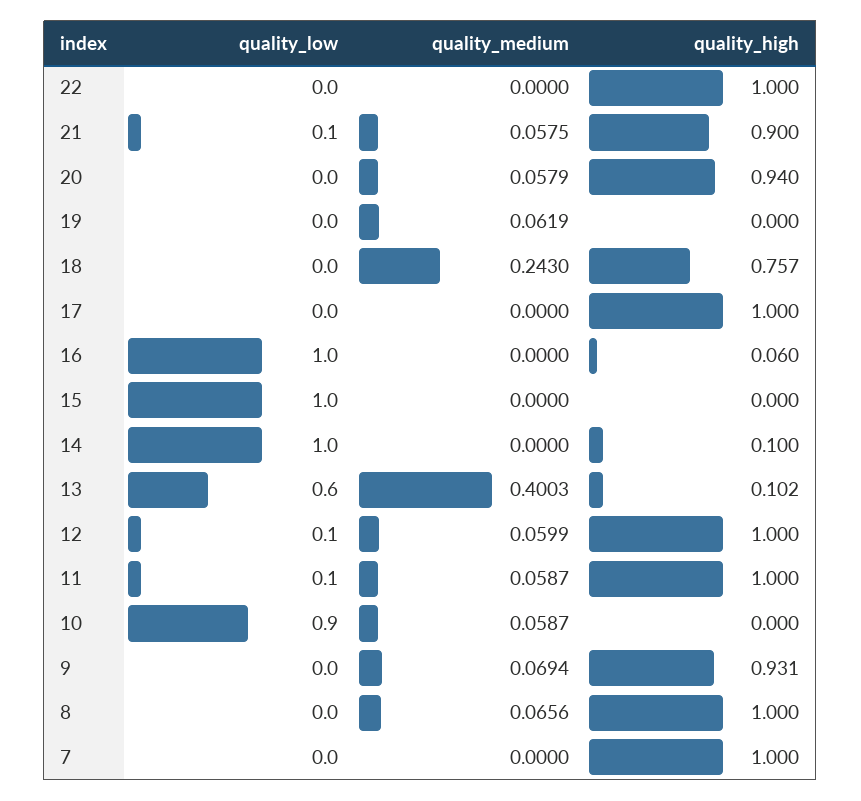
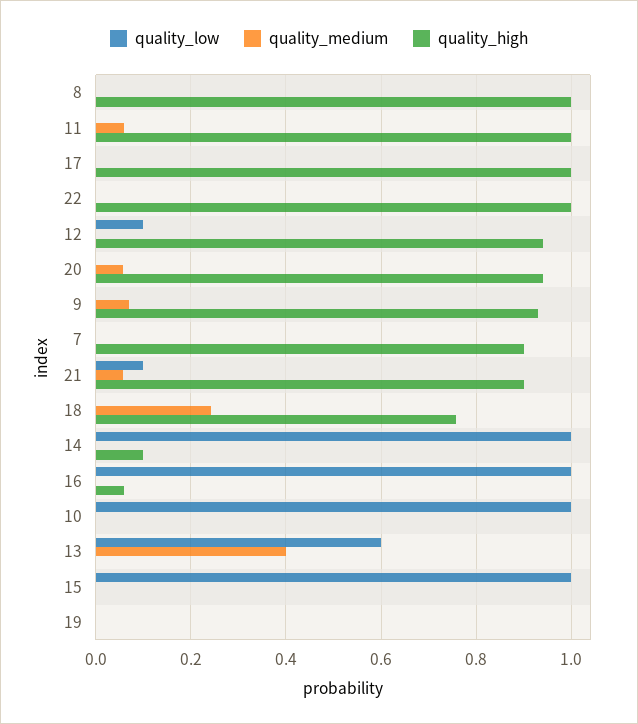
quality_medium, 19: 0.0619 -> 0
quality_high, 13: 0.102 -> 0
quality_medium, 12: 0.0599 -> 0
quality_high, 12: 1 -> 0.94
quality_low, 11: 0.1 -> 0
quality_low, 10: 0.9 -> 1
quality_medium, 10: 0.0587 -> 0
quality_medium, 8: 0.0656 -> 0
quality_high, 7: 1 -> 0.9

